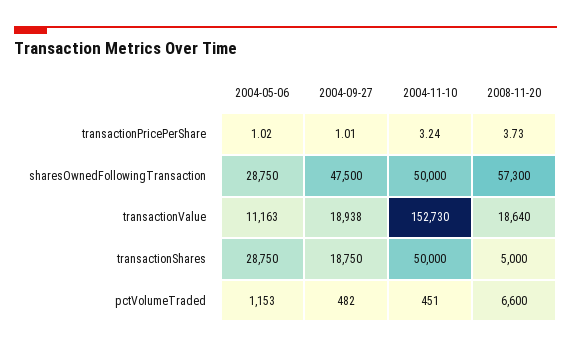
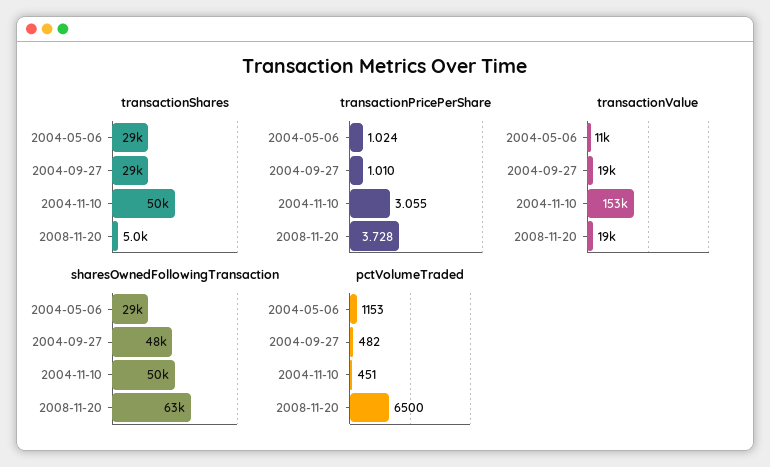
transactionPricePerShare, 2004-11-10: 3.24 -> 3.055
sharesOwnedFollowingTransaction, 2008-11-20: 57300 -> 63000
transactionShares, 2004-09-27: 18750 -> 29000
pctVolumeTraded, 2008-11-20: 6600 -> 6500

